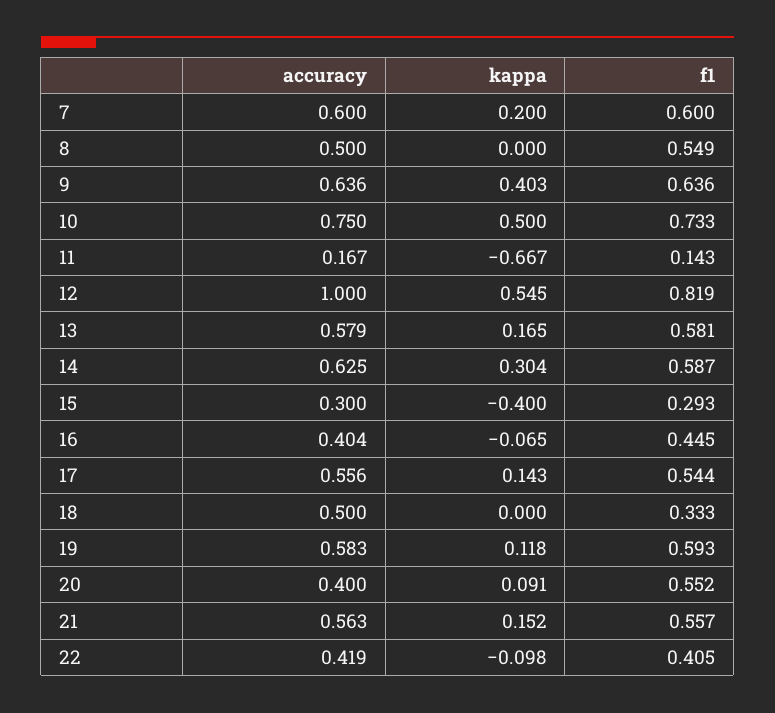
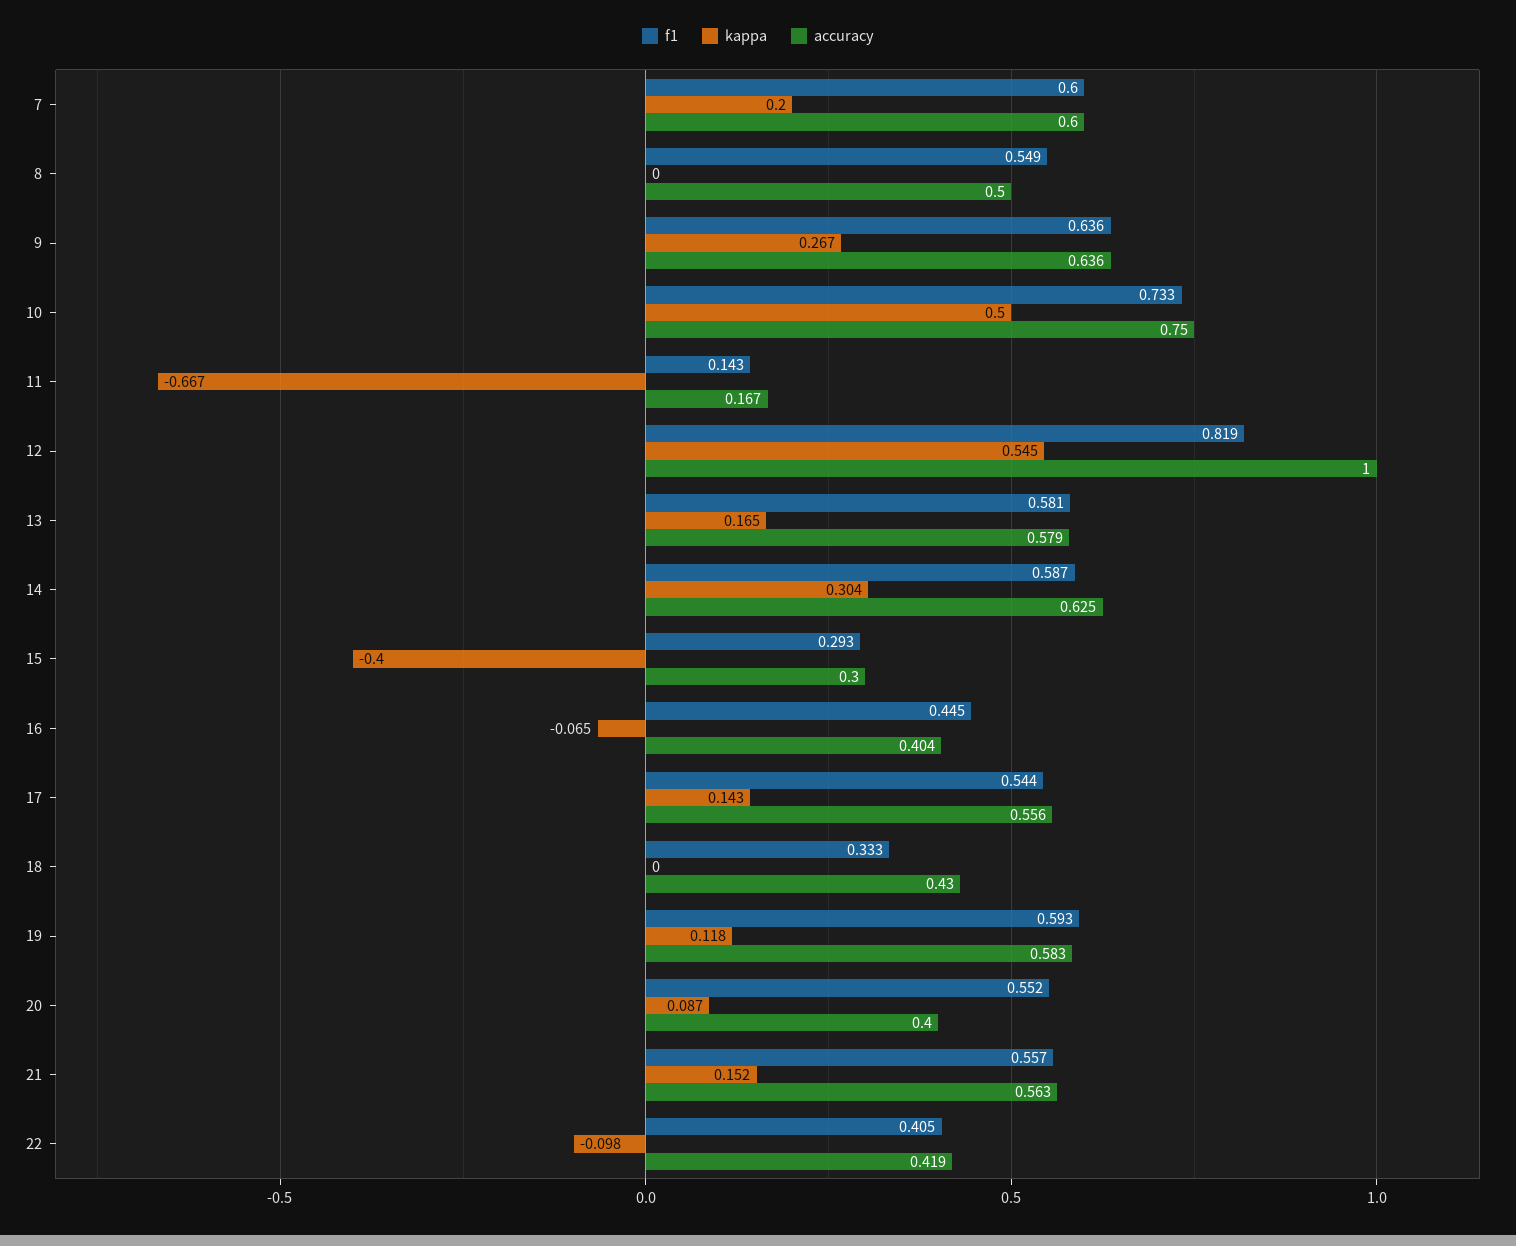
kappa, 9: 0.403 -> 0.267
accuracy, 18: 0.5 -> 0.43
kappa, 20: 0.091 -> 0.087

